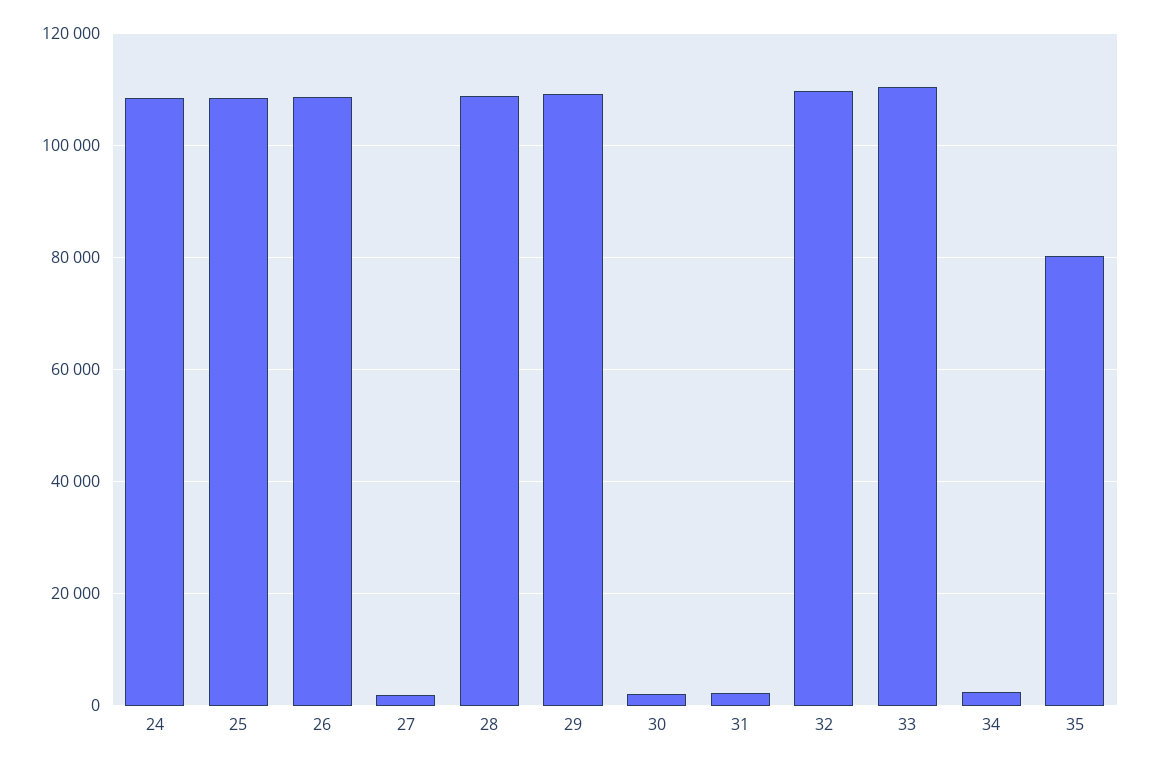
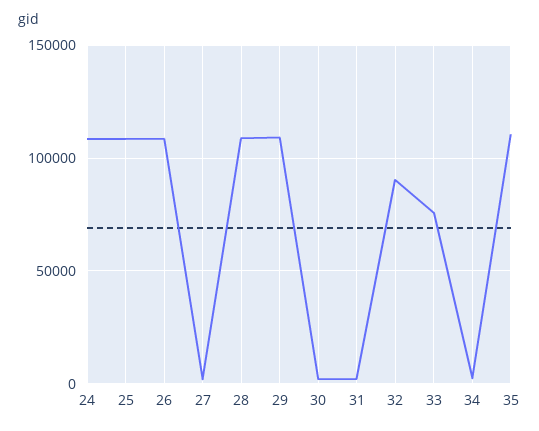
32: 110000 -> 90000
33: 110000 -> 75000
35: 80000 -> 110000

